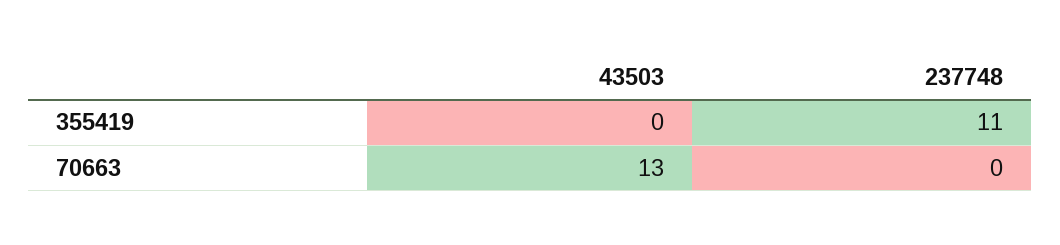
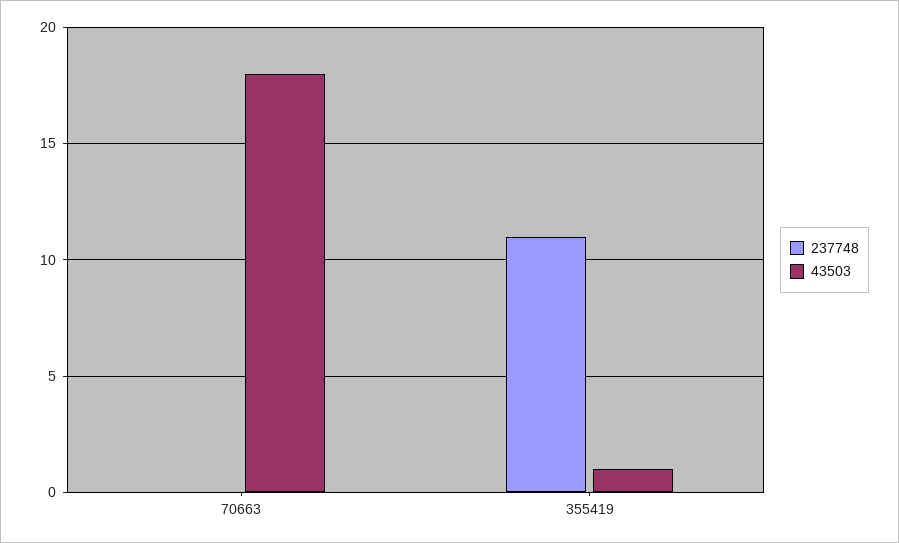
43503, 355419: 0 -> 1
43503, 70663: 13 -> 18

